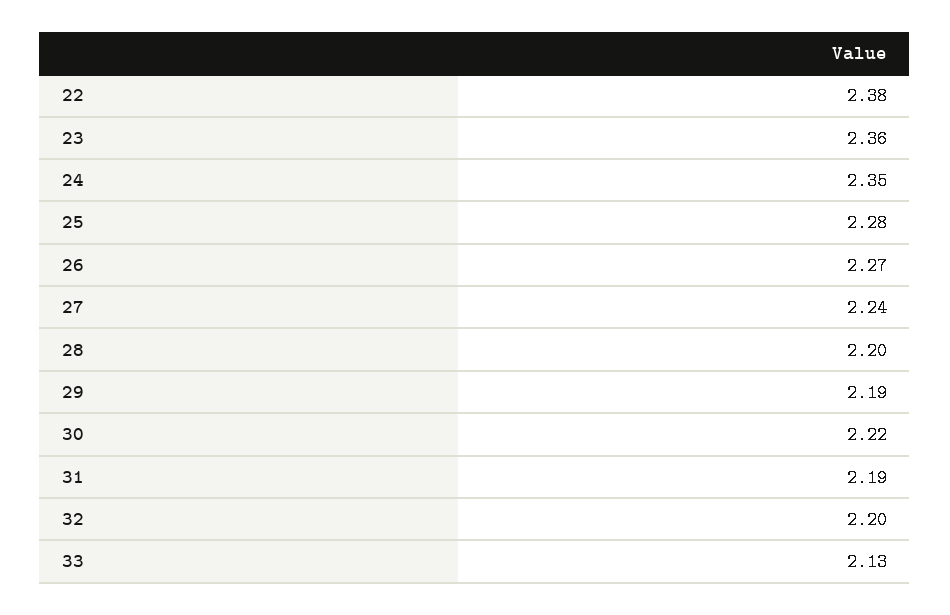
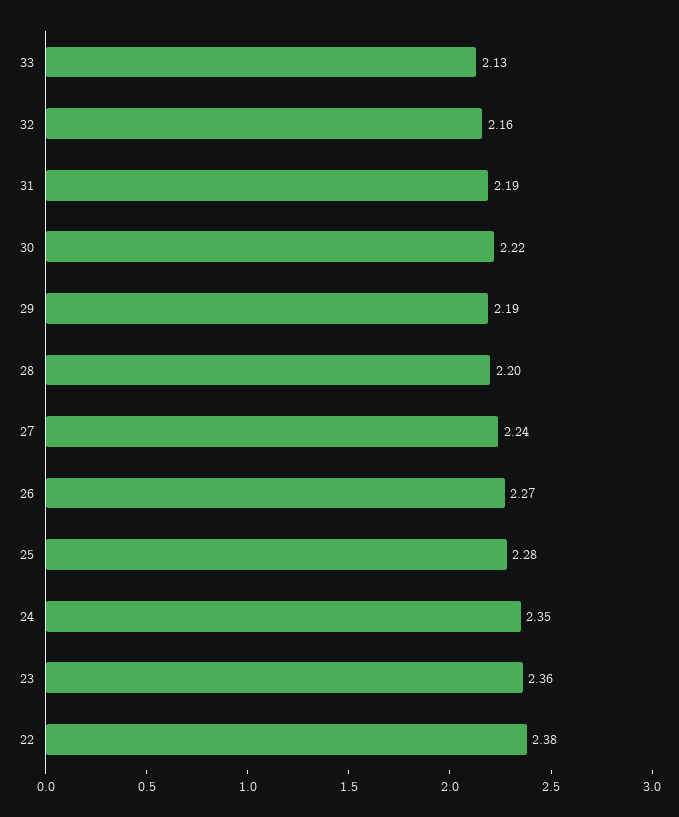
32: 2.2 -> 2.16

